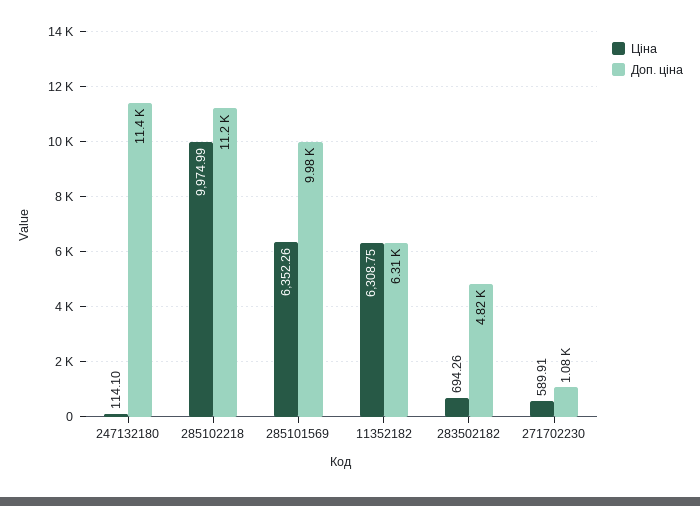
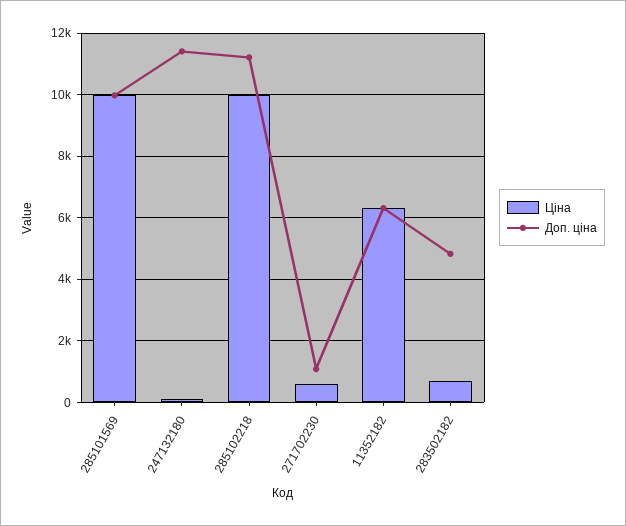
Ціна, 285101569: 6352.26 -> 10000

